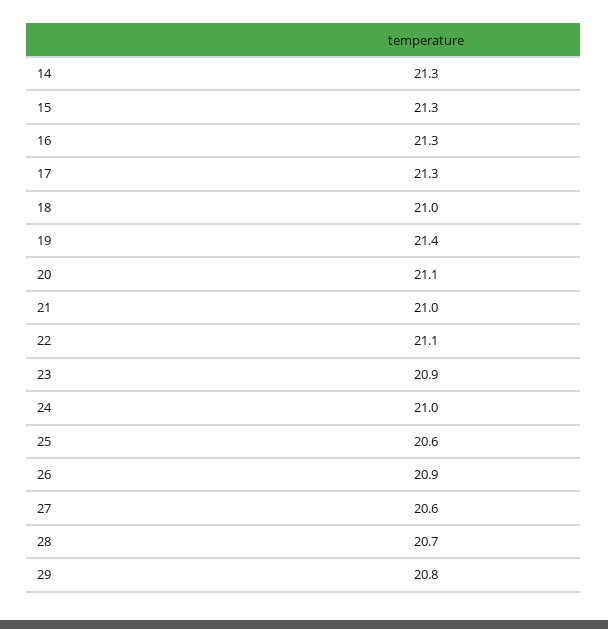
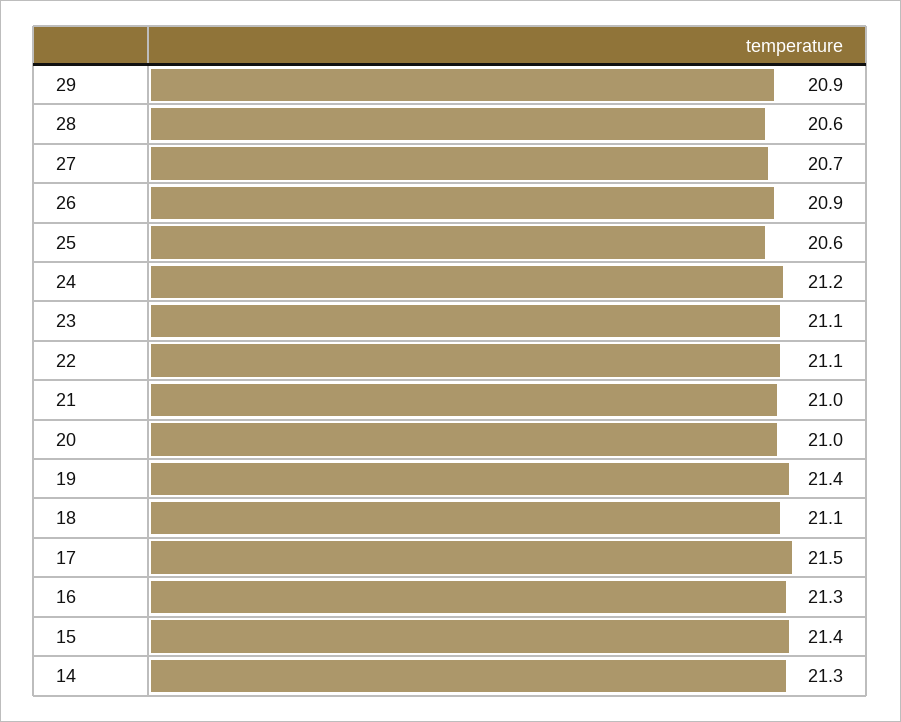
15: 21.3 -> 21.4
17: 21.3 -> 21.5
18: 21 -> 21.1
20: 21.1 -> 21
23: 20.9 -> 21.1
24: 21 -> 21.2
27: 20.6 -> 20.7
28: 20.7 -> 20.6
29: 20.8 -> 20.9

